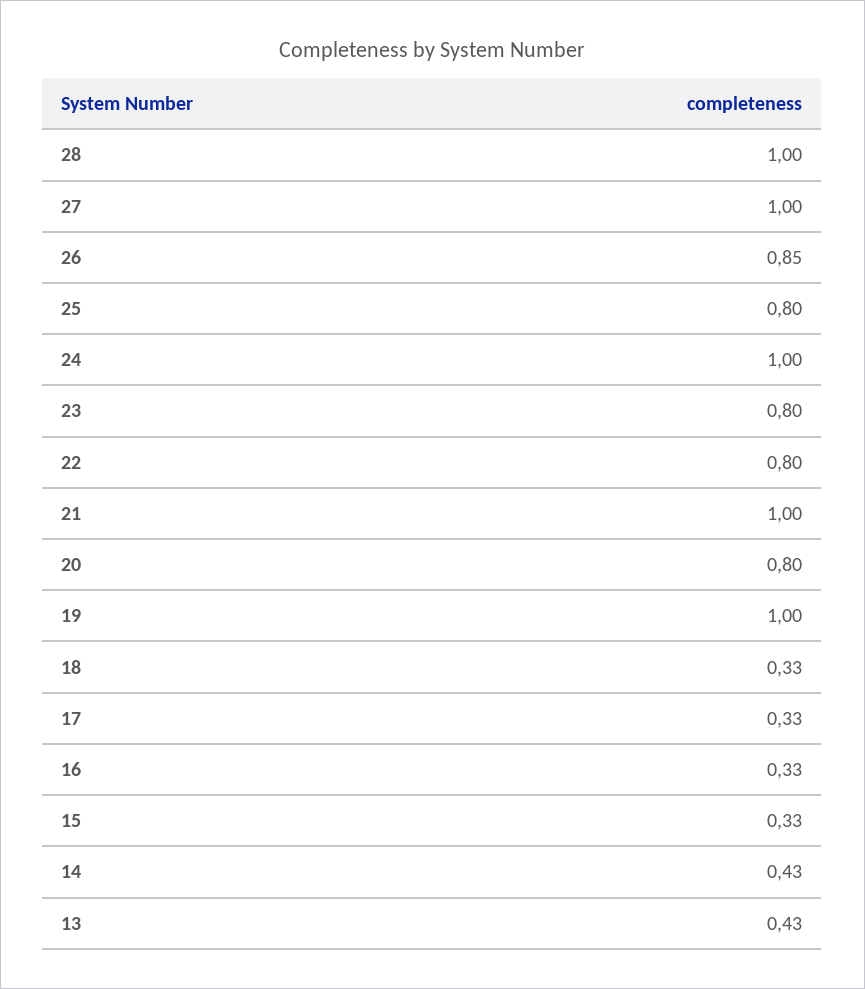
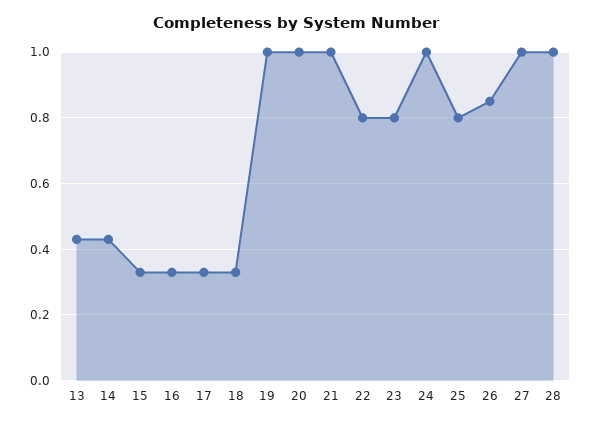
20: 0.8 -> 1

